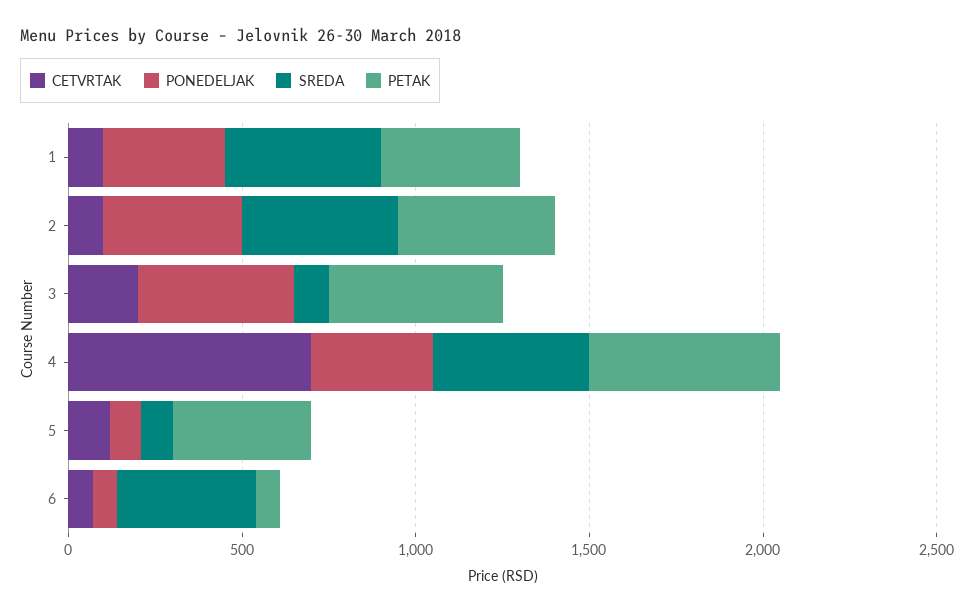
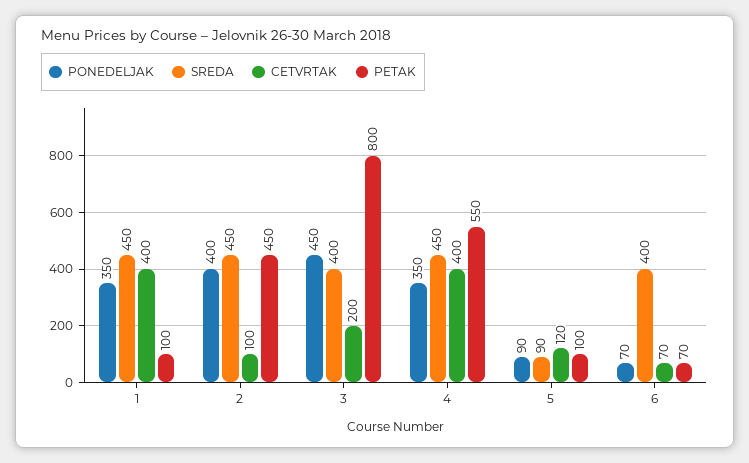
CETVRTAK, 1: 100 -> 400
PETAK, 1: 400 -> 100
SREDA, 3: 100 -> 400
PETAK, 3: 500 -> 800
CETVRTAK, 4: 700 -> 400
PETAK, 5: 400 -> 100

